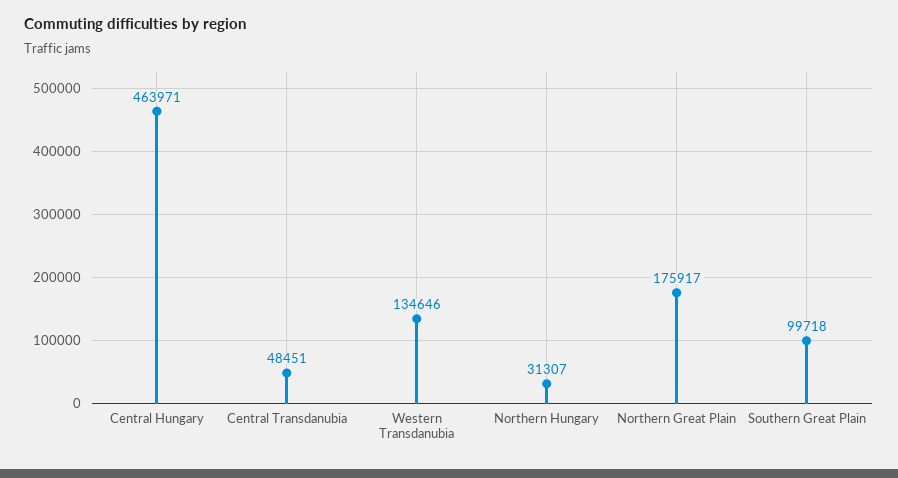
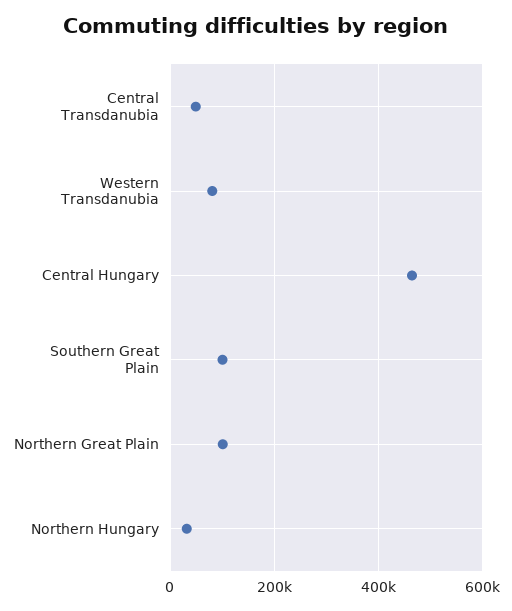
Western Transdanubia: 134646 -> 80000
Northern Great Plain: 175917 -> 100000

